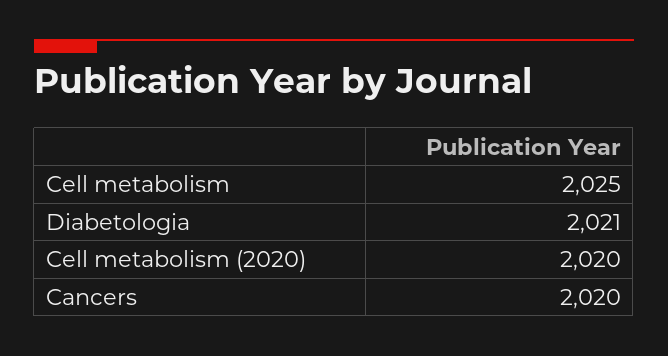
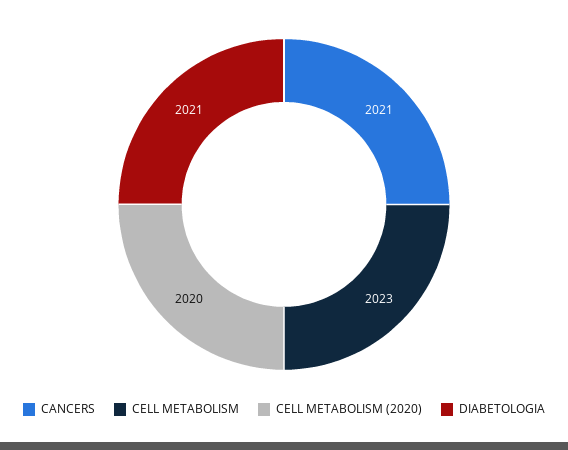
Cell metabolism: 2025 -> 2023
Cancers: 2020 -> 2021

